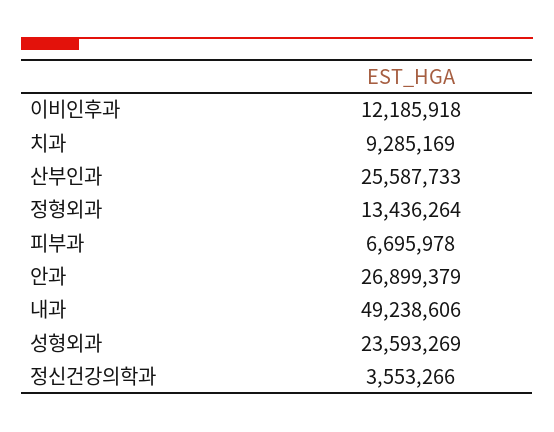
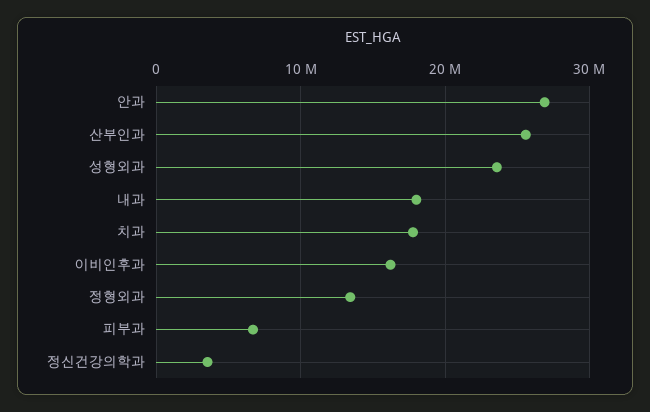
이비인후과: 12185918 -> 16000000
치과: 9285169 -> 18000000
내과: 49238606 -> 18000000

